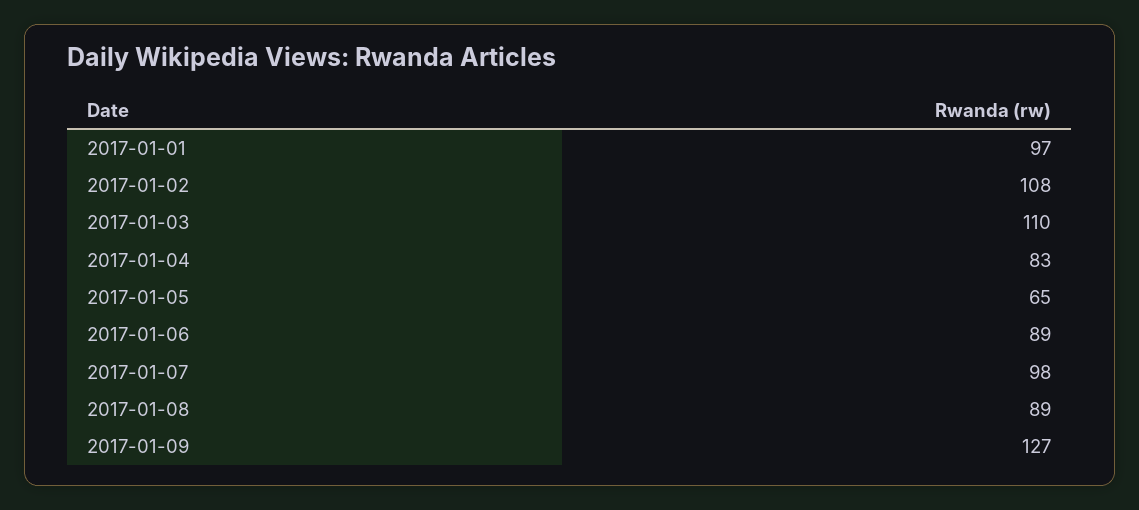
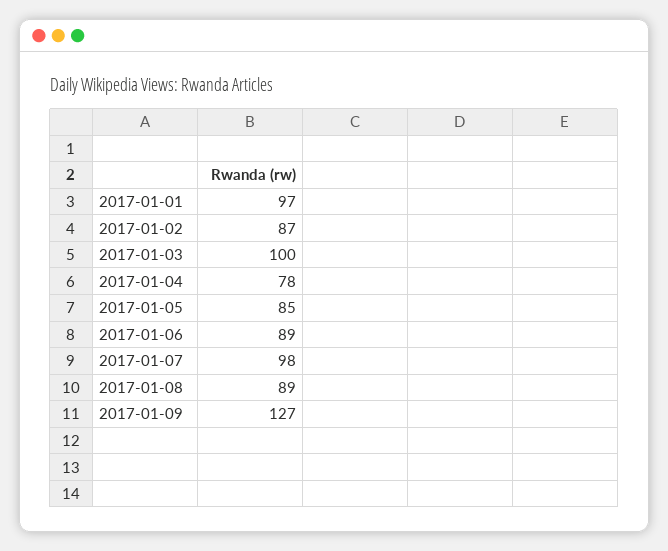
2017-01-02: 108 -> 87
2017-01-03: 110 -> 100
2017-01-04: 83 -> 78
2017-01-05: 65 -> 85

